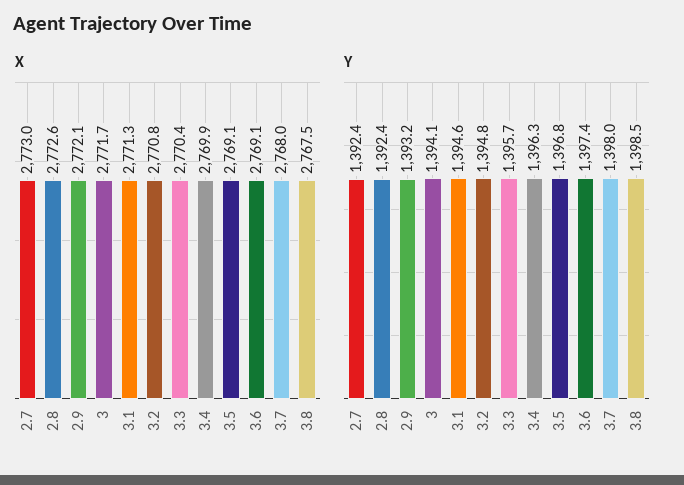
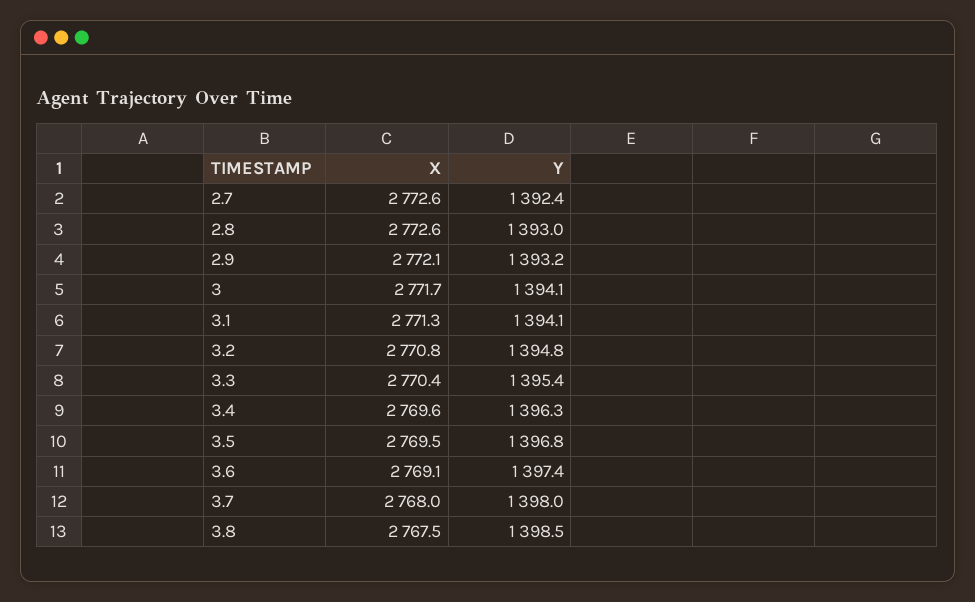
X, 2.7: 2773 -> 2772.6
X, 3.4: 2769.9 -> 2769.6
X, 3.5: 2769.1 -> 2769.5
Y, 2.8: 1392.4 -> 1393
Y, 3.1: 1394.6 -> 1394.1
Y, 3.3: 1395.7 -> 1395.4

